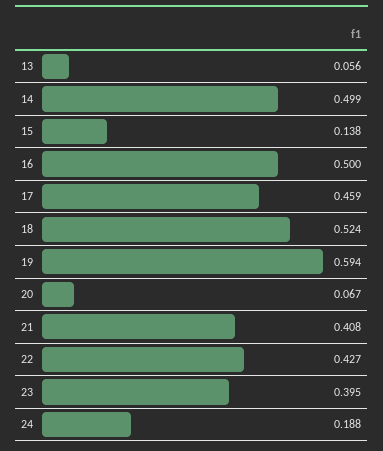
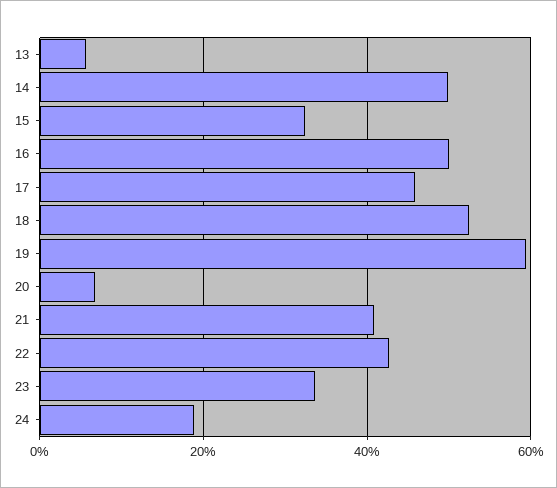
15: 0.138 -> 0.32
23: 0.395 -> 0.34

